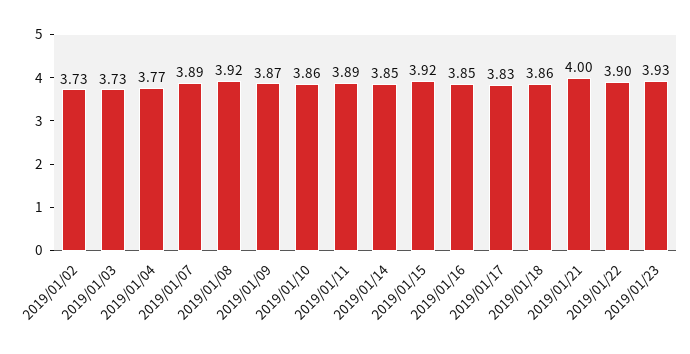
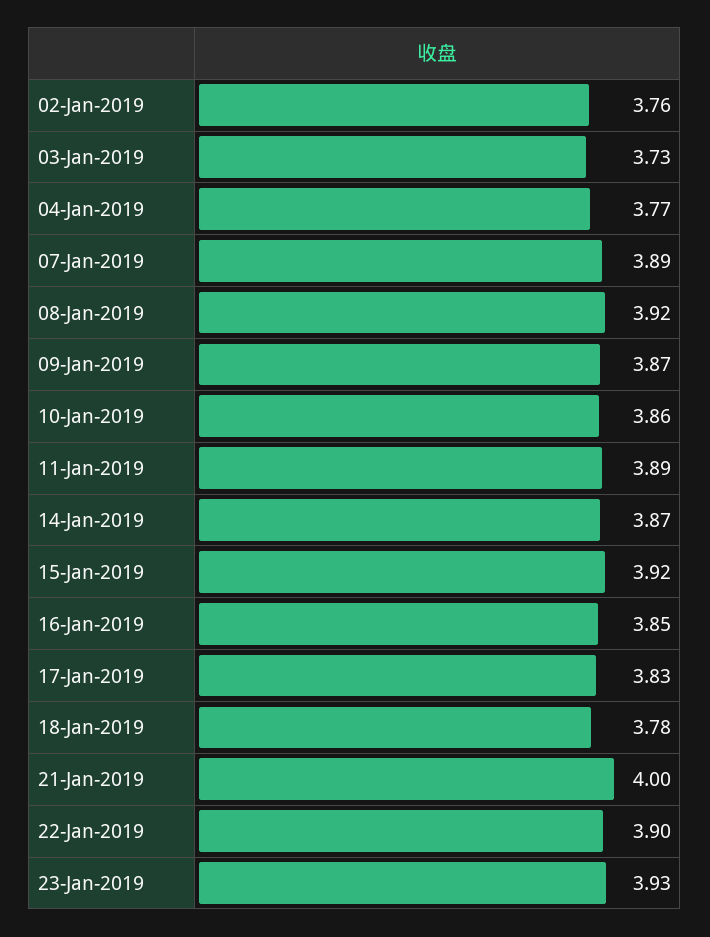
2019/01/02: 3.73 -> 3.76
2019/01/14: 3.85 -> 3.87
2019/01/18: 3.86 -> 3.78

